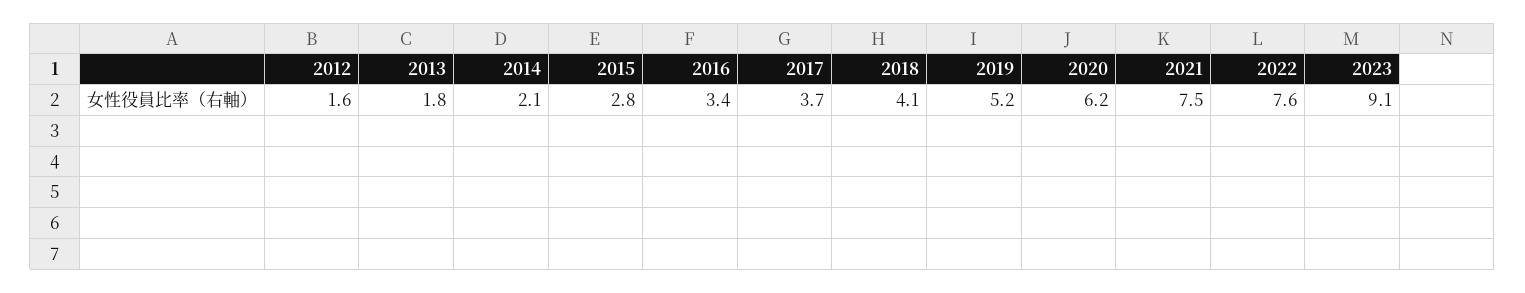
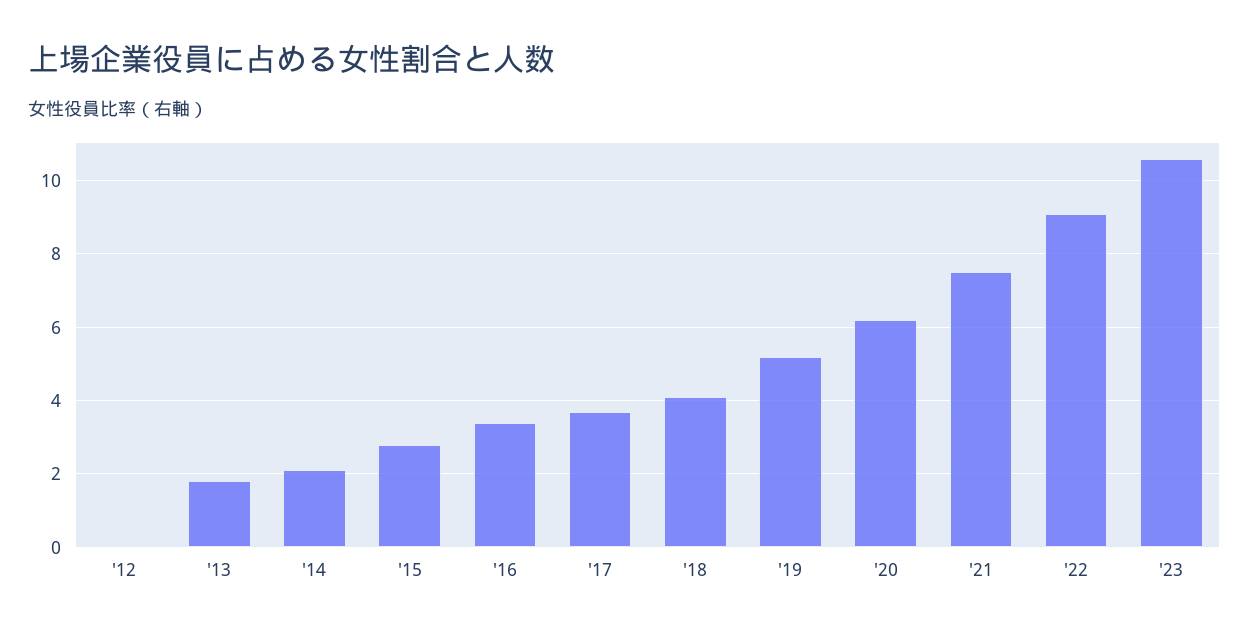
2012: 1.6 -> 0
2022: 7.6 -> 9
2023: 9.1 -> 10.5

